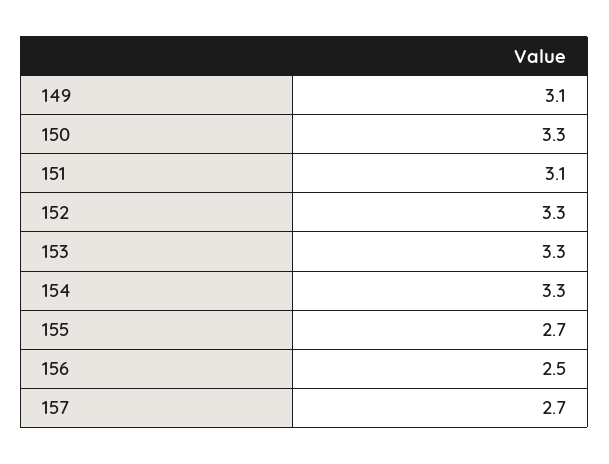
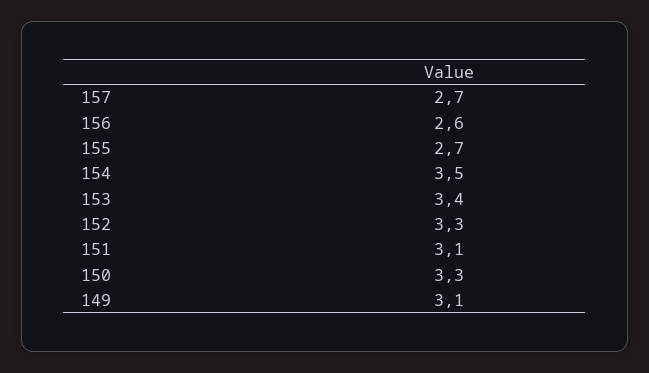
153: 3.3 -> 3.4
154: 3.3 -> 3.5
156: 2.5 -> 2.6

